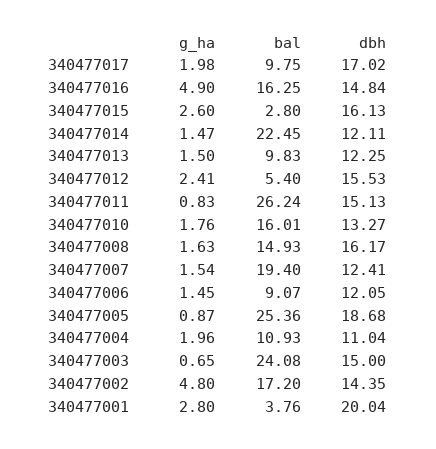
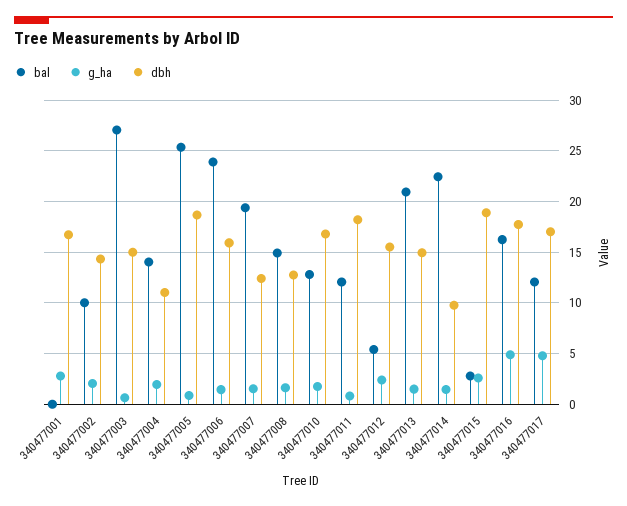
g_ha, 340477017: 1.98 -> 5
bal, 340477017: 9.75 -> 12
dbh, 340477016: 14.84 -> 18
dbh, 340477015: 16.13 -> 19
dbh, 340477014: 12.11 -> 10
bal, 340477013: 9.83 -> 21
dbh, 340477013: 12.25 -> 15
bal, 340477011: 26.24 -> 12
dbh, 340477011: 15.13 -> 18
bal, 340477010: 16.01 -> 13
dbh, 340477010: 13.27 -> 17
dbh, 340477008: 16.17 -> 13
bal, 340477006: 9.07 -> 24
dbh, 340477006: 12.05 -> 16
bal, 340477004: 10.93 -> 14
bal, 340477003: 24.08 -> 27
g_ha, 340477002: 4.8 -> 2
bal, 340477002: 17.2 -> 10
bal, 340477001: 3.76 -> 0
dbh, 340477001: 20.04 -> 17

